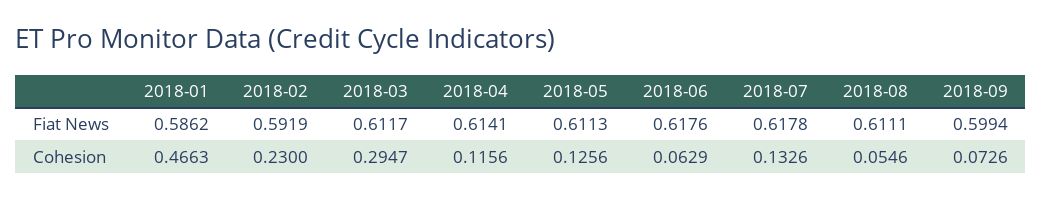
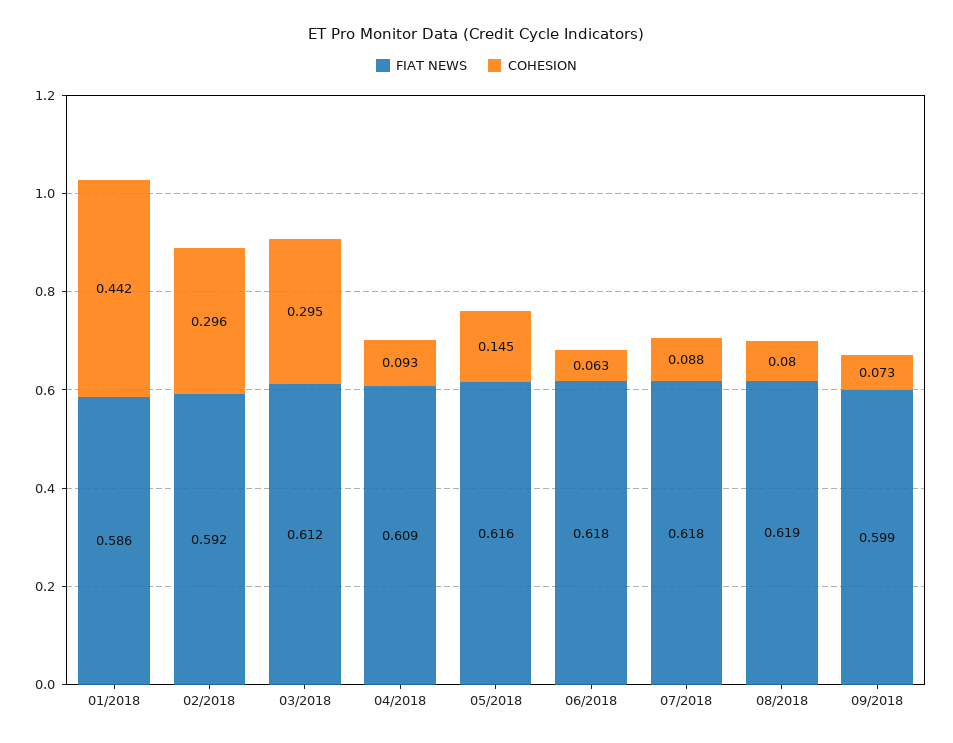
Fiat News, 2018-04: 0.6141 -> 0.609
Fiat News, 2018-05: 0.6113 -> 0.616
Fiat News, 2018-08: 0.6111 -> 0.619
Cohesion, 2018-01: 0.4663 -> 0.442
Cohesion, 2018-02: 0.23 -> 0.296
Cohesion, 2018-04: 0.1156 -> 0.093
Cohesion, 2018-05: 0.1256 -> 0.145
Cohesion, 2018-07: 0.1326 -> 0.088
Cohesion, 2018-08: 0.0546 -> 0.08

